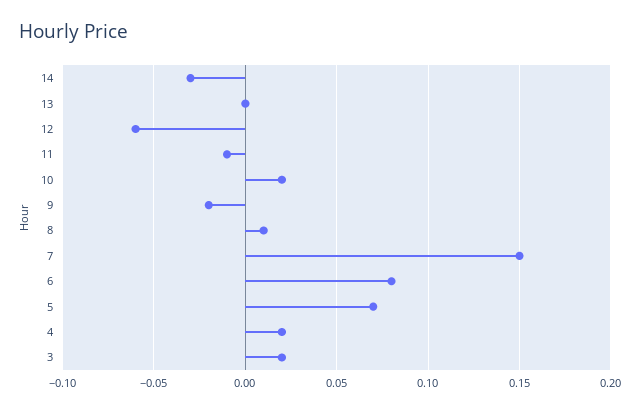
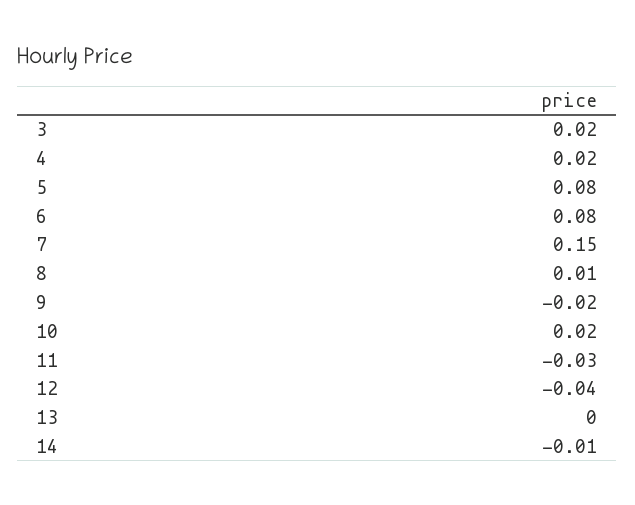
14: -0.03 -> -0.01
12: -0.06 -> -0.04
11: -0.01 -> -0.03
5: 0.07 -> 0.08

